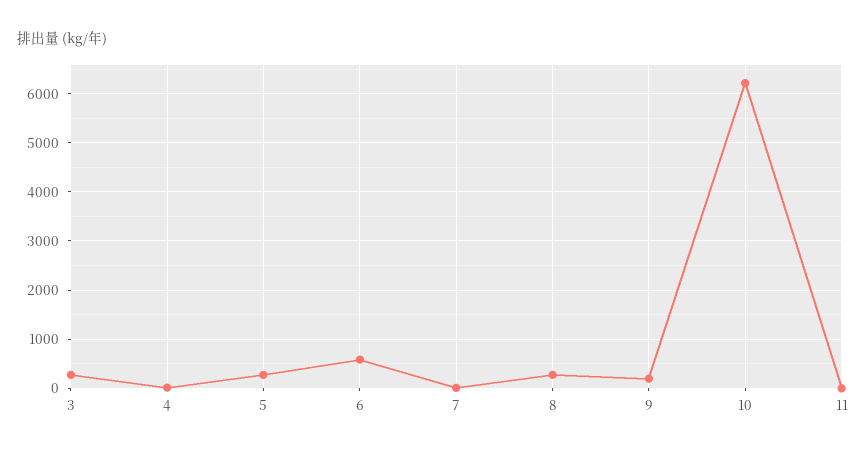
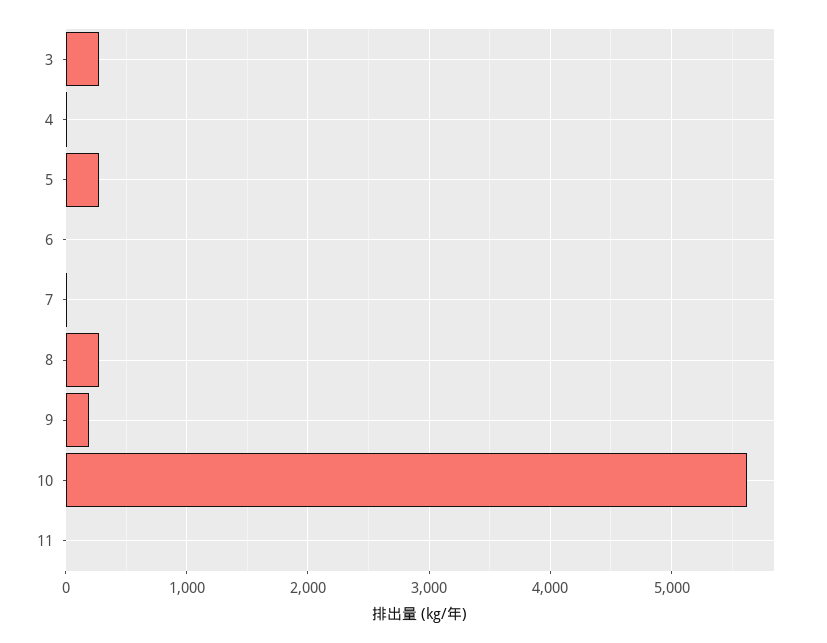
6: 600 -> 0
10: 6200 -> 5600

